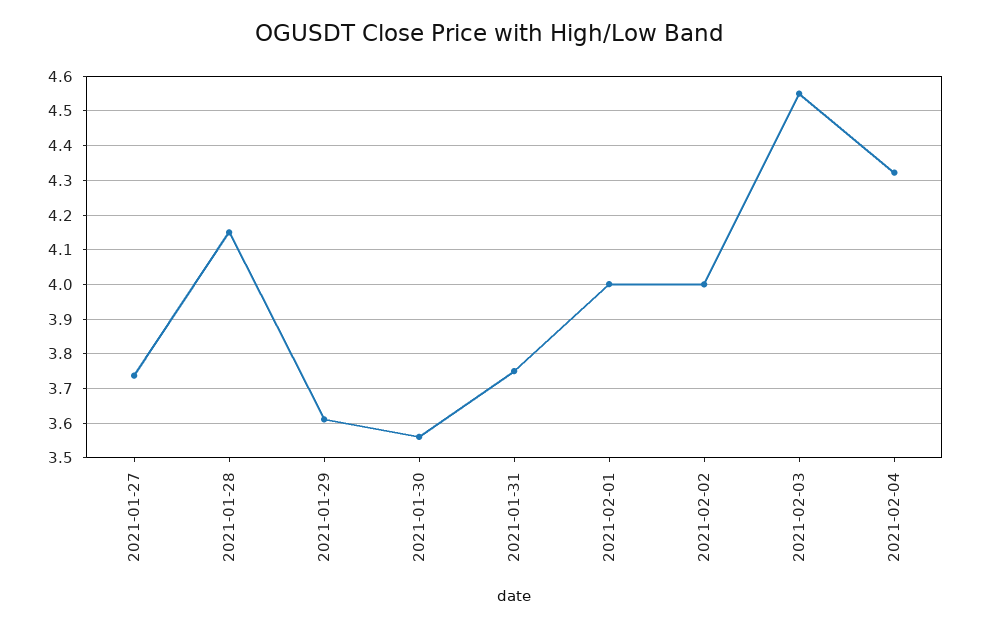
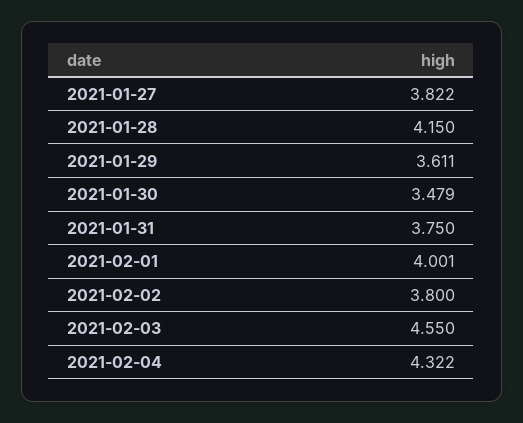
2021-01-27: 3.74 -> 3.822
2021-01-30: 3.56 -> 3.479
2021-02-02: 4 -> 3.8

